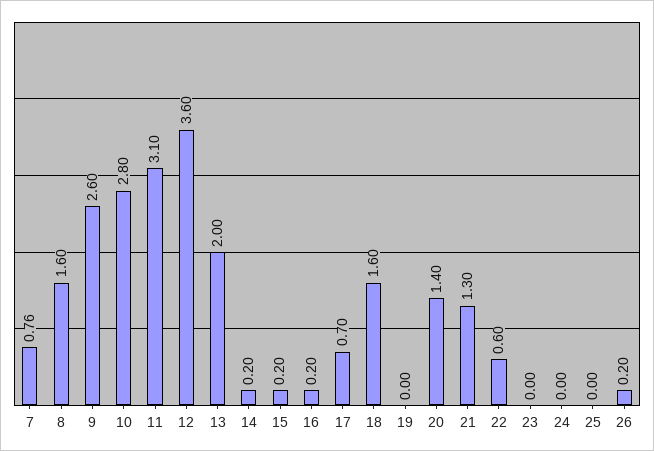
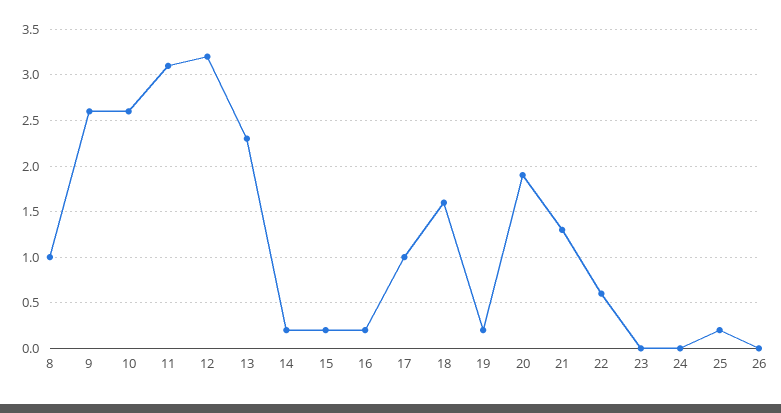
7: 0.76 -> none
8: 1.6 -> 1
10: 2.8 -> 2.6
12: 3.6 -> 3.2
13: 2 -> 2.3
17: 0.7 -> 1
19: 0 -> 0.2
20: 1.4 -> 1.9
25: 0 -> 0.2
26: 0.2 -> 0

